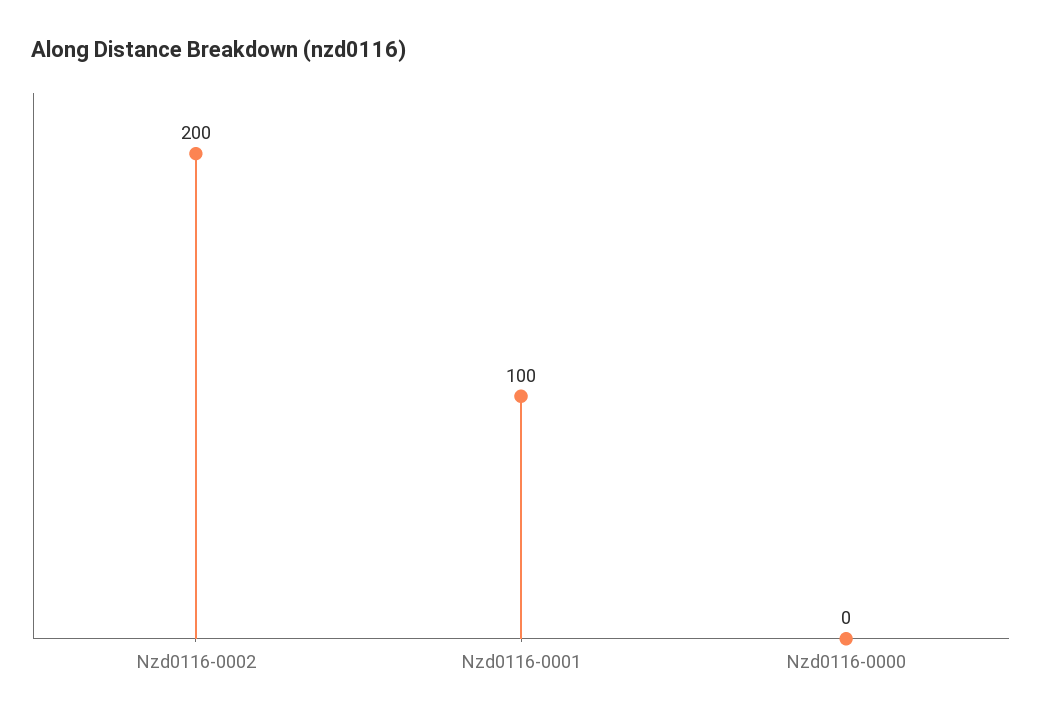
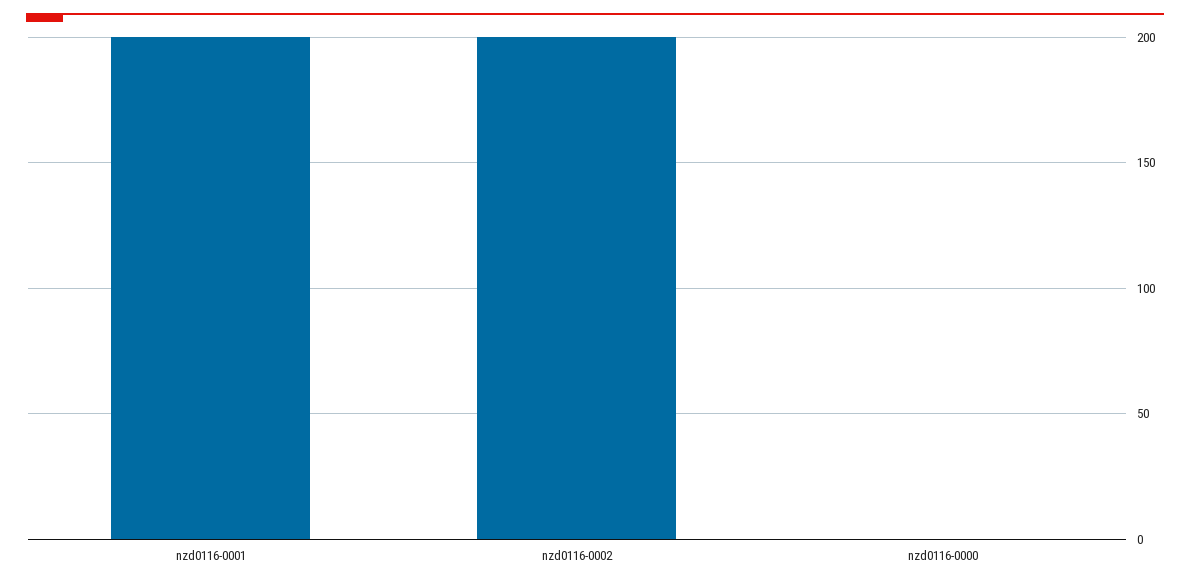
Nzd0116-0001: 100 -> 200

